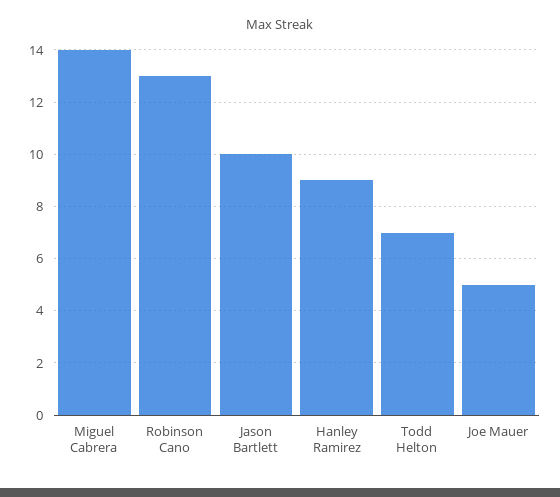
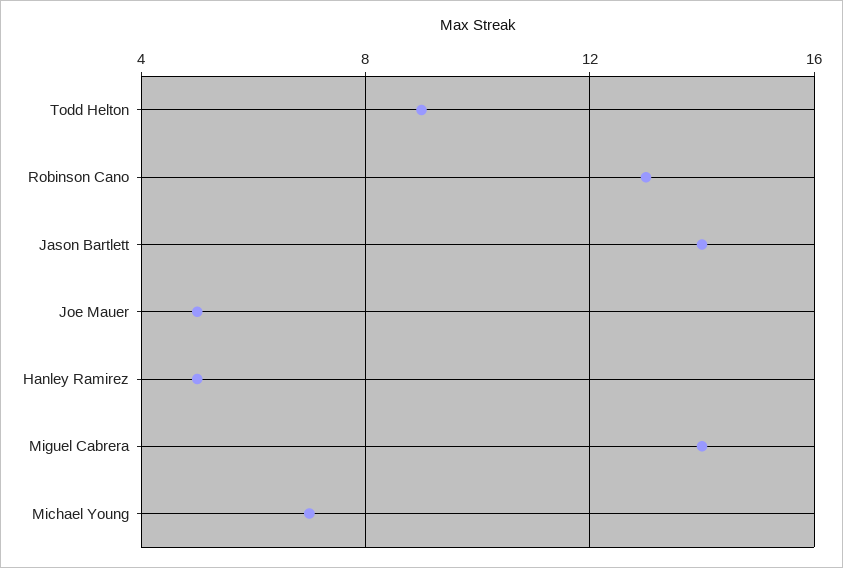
Jason Bartlett: 10 -> 14
Hanley Ramirez: 9 -> 5
Todd Helton: 7 -> 9
Michael Young: none -> 7

